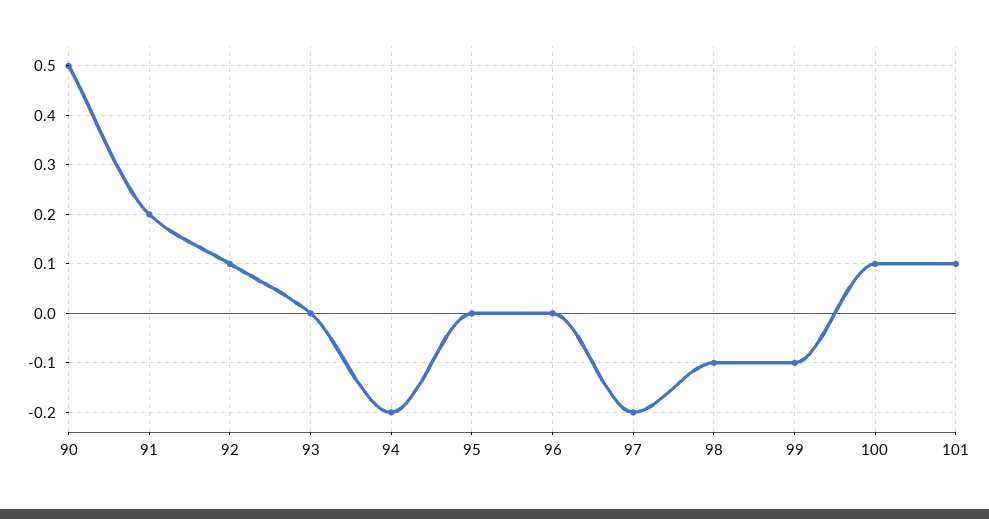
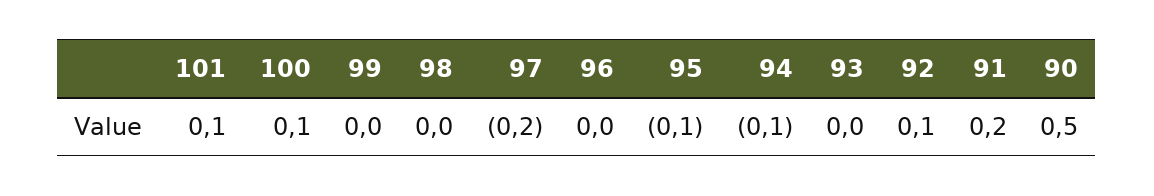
94: -0.2 -> -0.1
95: 0 -> -0.1
98: -0.1 -> 0
99: -0.1 -> 0

